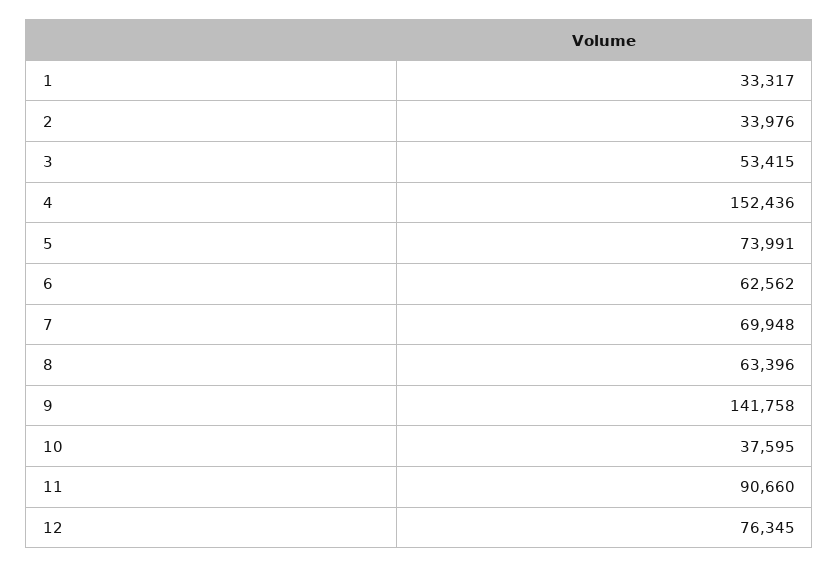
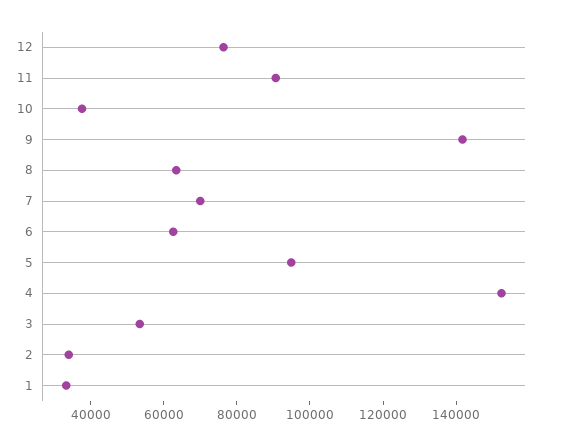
5: 73991 -> 95000

